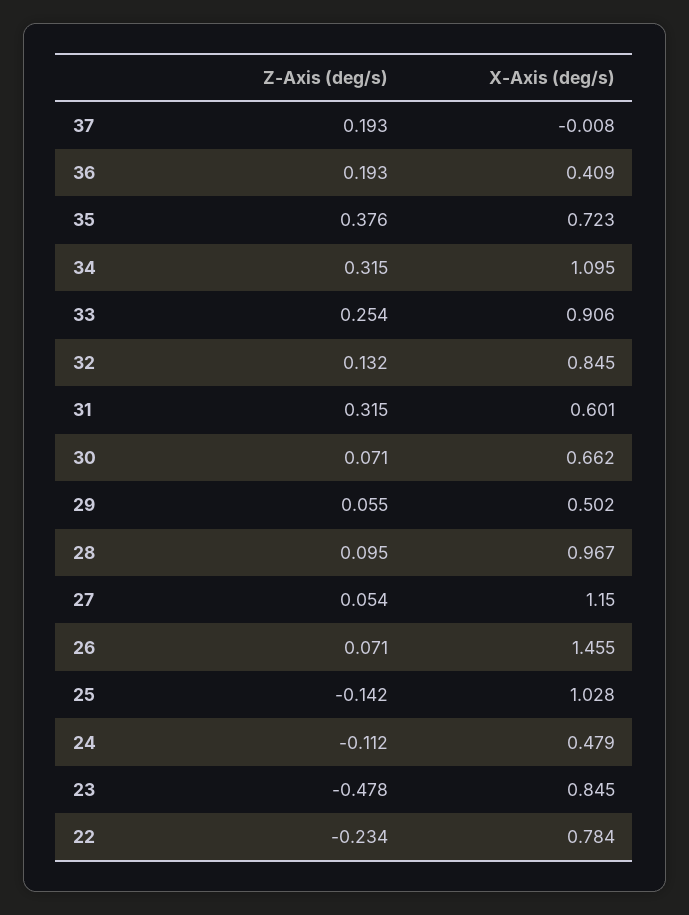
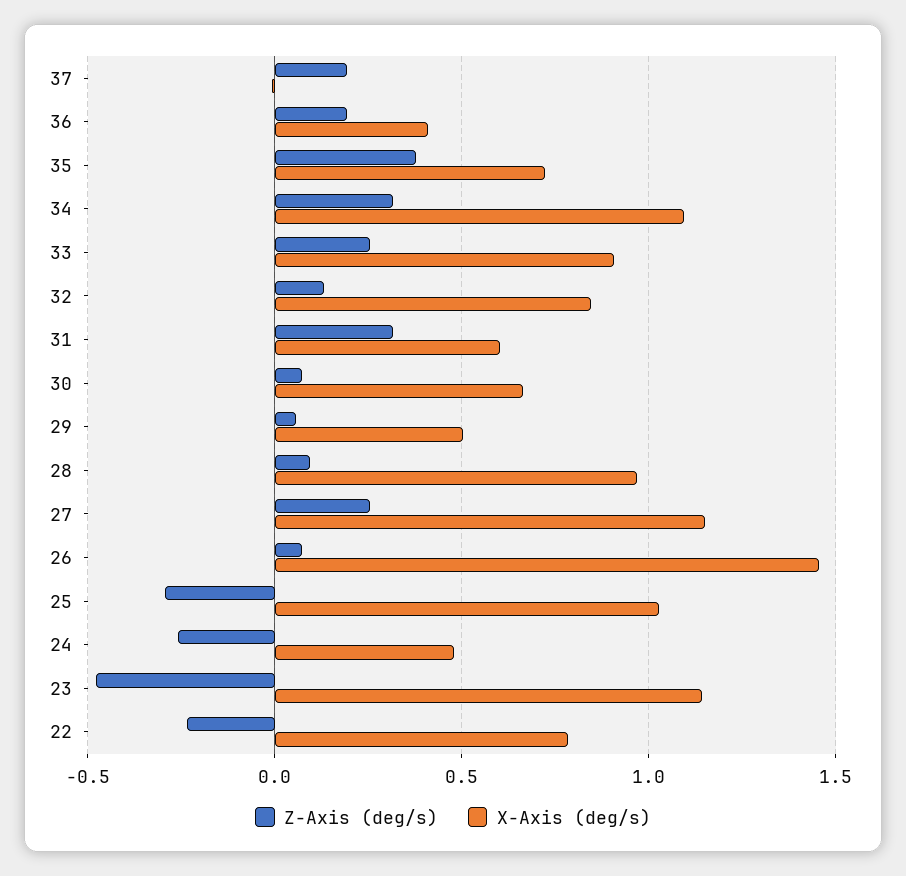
Z-Axis (deg/s), 27: 0.054 -> 0.25
Z-Axis (deg/s), 25: -0.142 -> -0.3
Z-Axis (deg/s), 24: -0.112 -> -0.25
X-Axis (deg/s), 23: 0.845 -> 1.15

